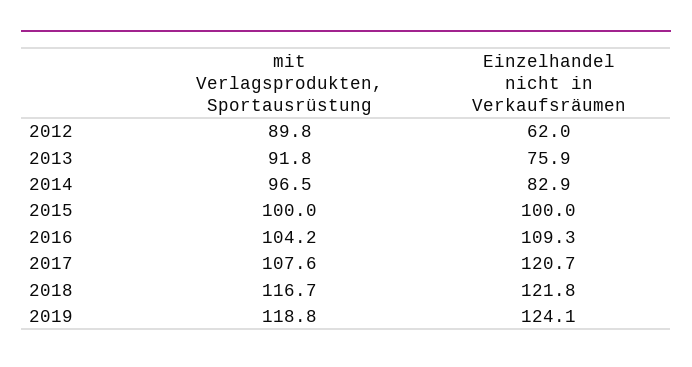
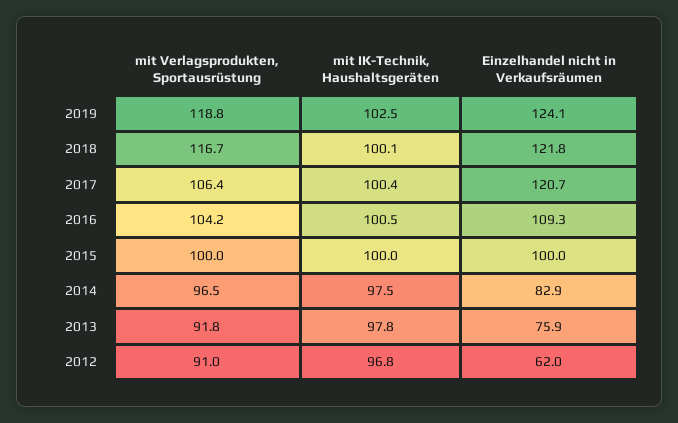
mit Verlagsprodukten, Sportausrüstung, 2012: 89.8 -> 91
mit Verlagsprodukten, Sportausrüstung, 2017: 107.6 -> 106.4
mit IK-Technik, Haushaltsgeräten, 2019: none -> 102.5
mit IK-Technik, Haushaltsgeräten, 2018: none -> 100.1
mit IK-Technik, Haushaltsgeräten, 2017: none -> 100.4
mit IK-Technik, Haushaltsgeräten, 2016: none -> 100.5
mit IK-Technik, Haushaltsgeräten, 2015: none -> 100
mit IK-Technik, Haushaltsgeräten, 2014: none -> 97.5
mit IK-Technik, Haushaltsgeräten, 2013: none -> 97.8
mit IK-Technik, Haushaltsgeräten, 2012: none -> 96.8

